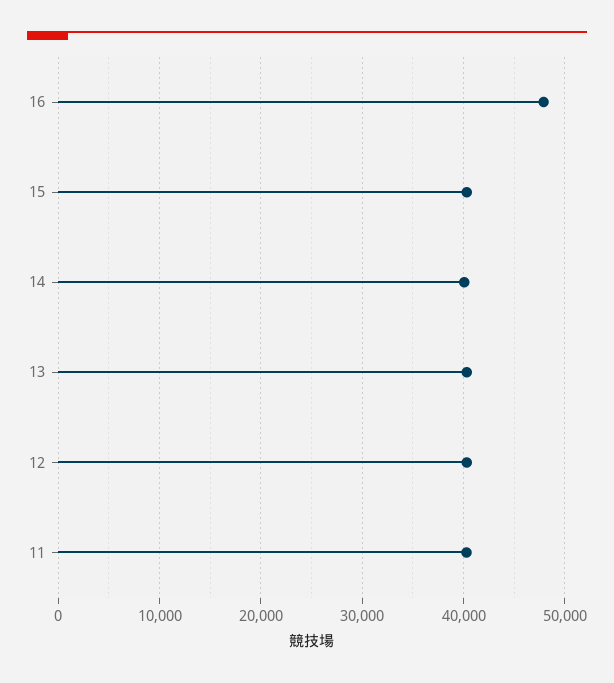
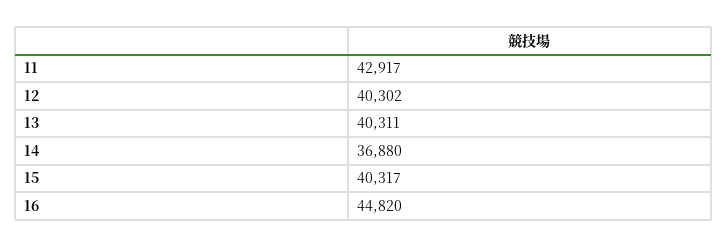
16: 48000 -> 44820
14: 40000 -> 36880
11: 40000 -> 42917

